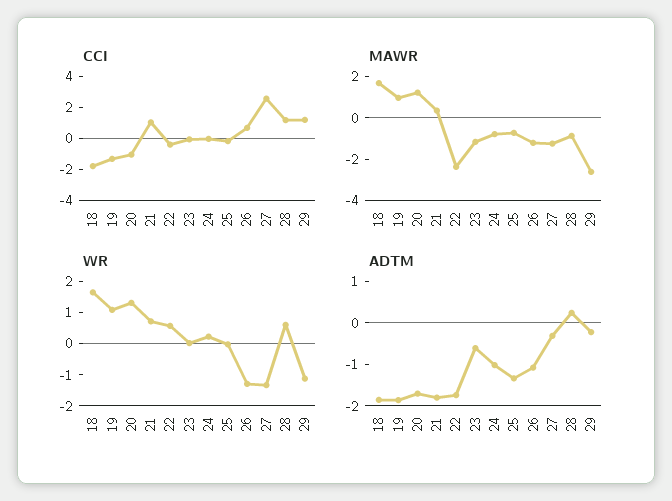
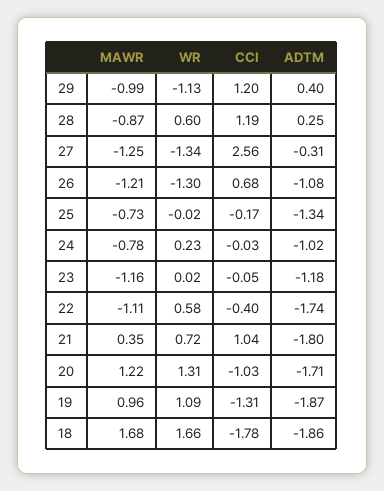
MAWR, 22: -2.5 -> -1.11
MAWR, 29: -2.5 -> -0.99
ADTM, 23: -0.6 -> -1.18
ADTM, 29: -0.2 -> 0.4

